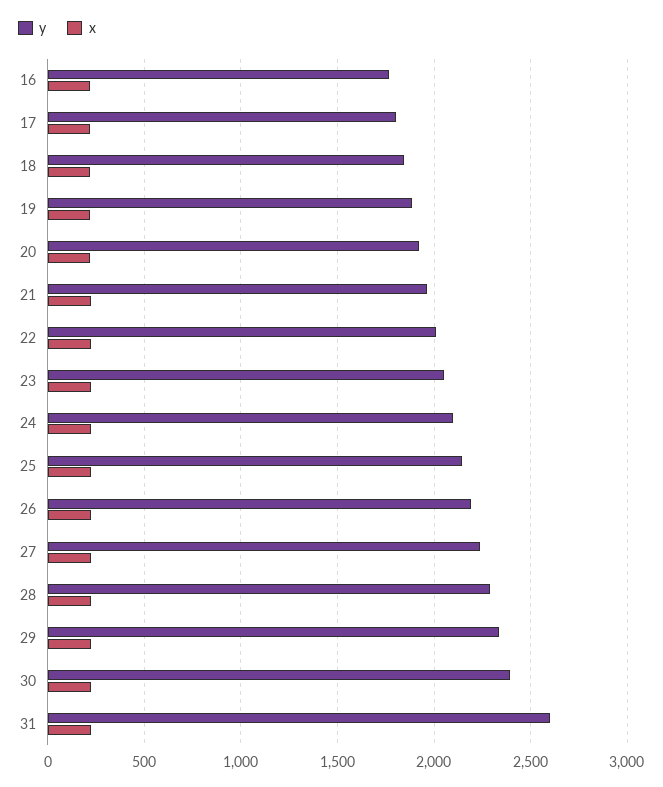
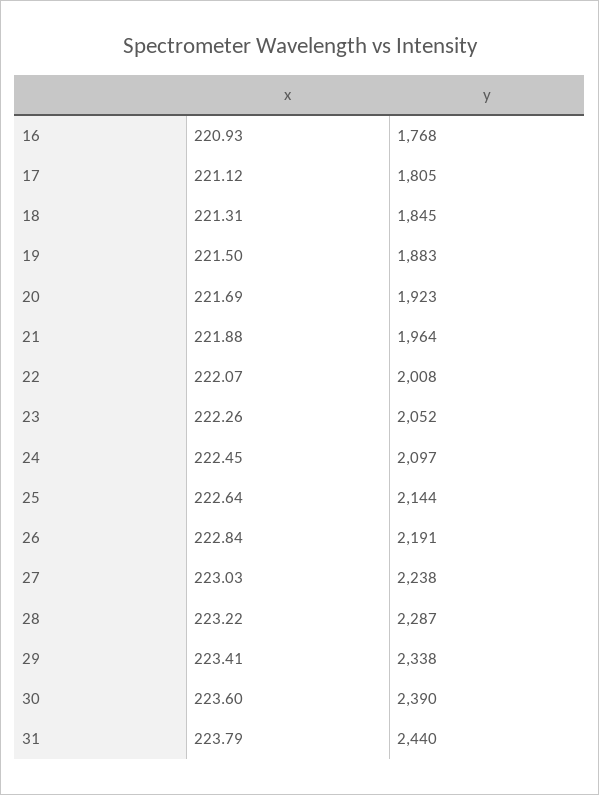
y, 31: 2600 -> 2440

